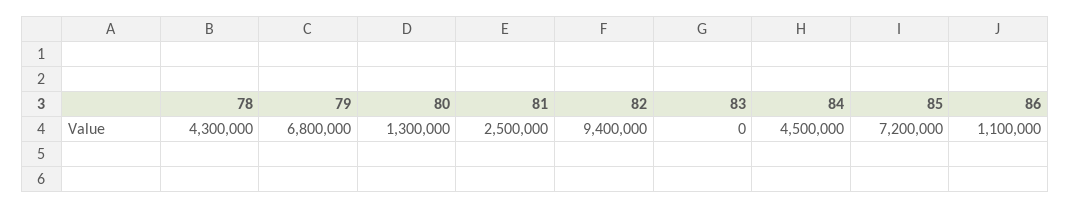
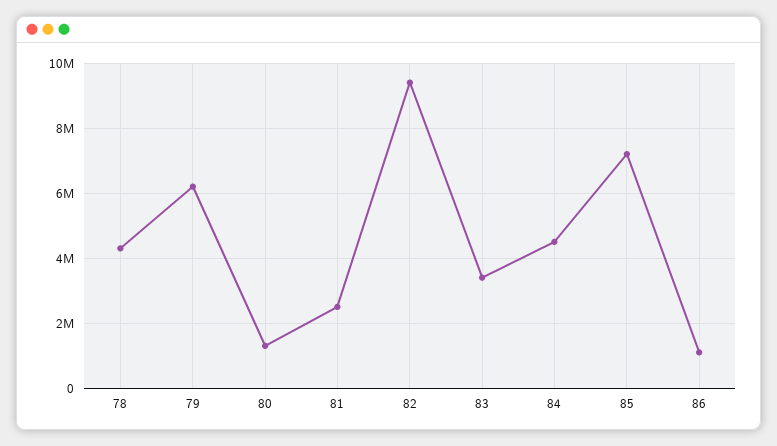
79: 6800000 -> 6200000
83: 0 -> 3400000

